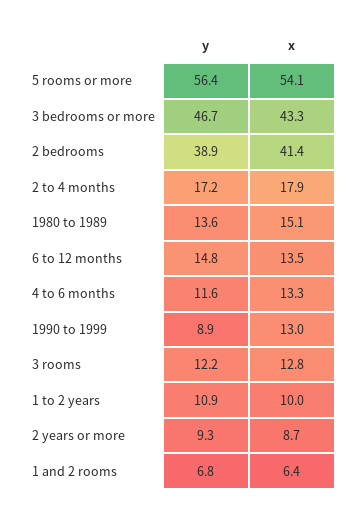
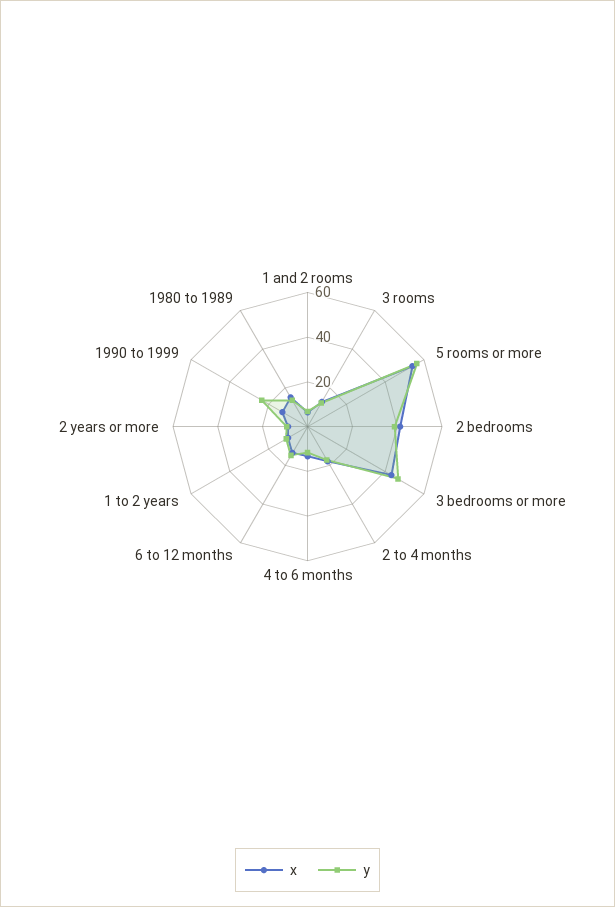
y, 1990 to 1999: 8.9 -> 25

